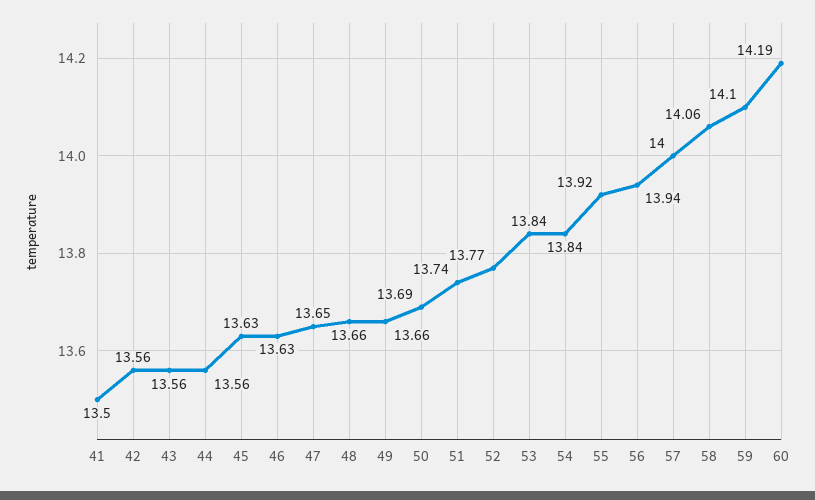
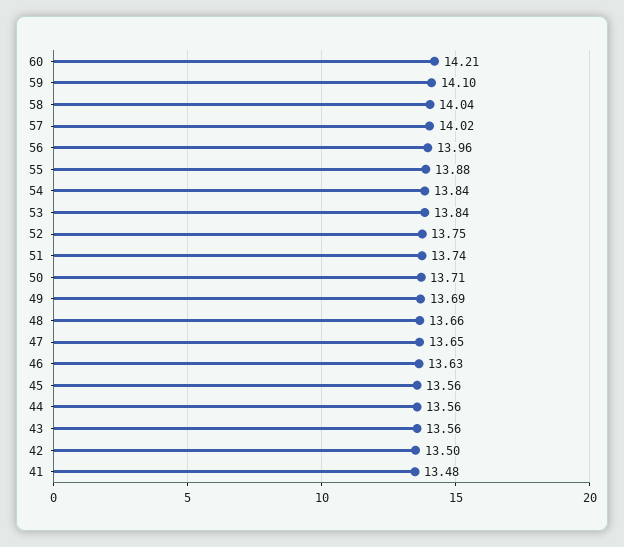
41: 13.5 -> 13.48
42: 13.56 -> 13.5
45: 13.63 -> 13.56
49: 13.66 -> 13.69
50: 13.69 -> 13.71
52: 13.77 -> 13.75
55: 13.92 -> 13.88
56: 13.94 -> 13.96
57: 14 -> 14.02
58: 14.06 -> 14.04
60: 14.19 -> 14.21

